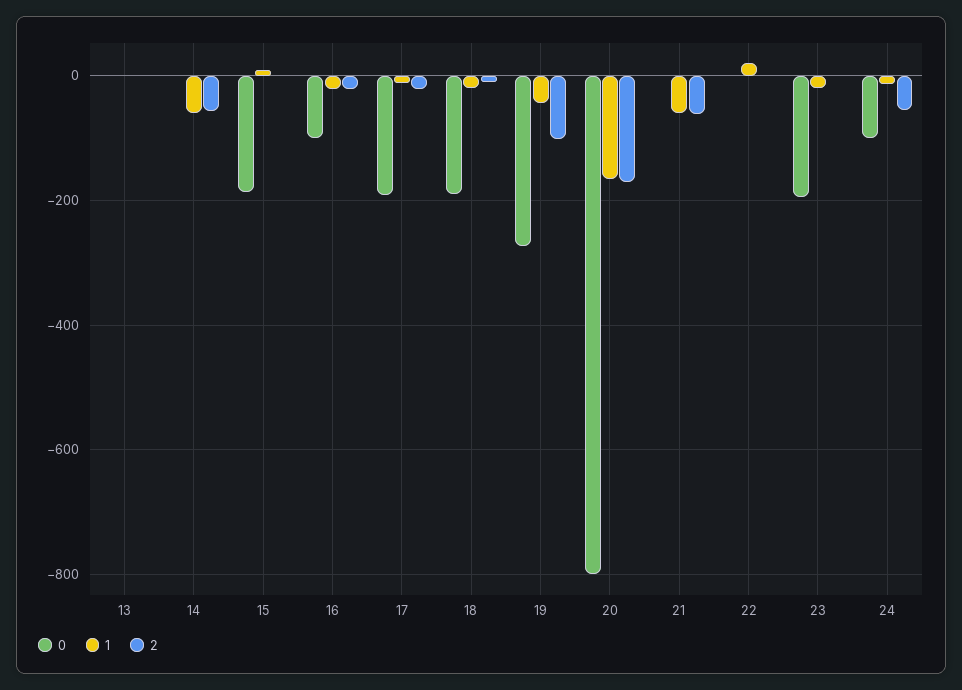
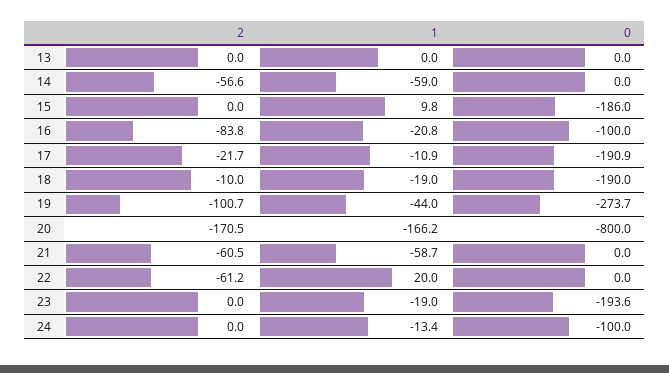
2, 16: -20 -> -83.8
2, 22: 0 -> -61.2
2, 24: -60 -> 0

